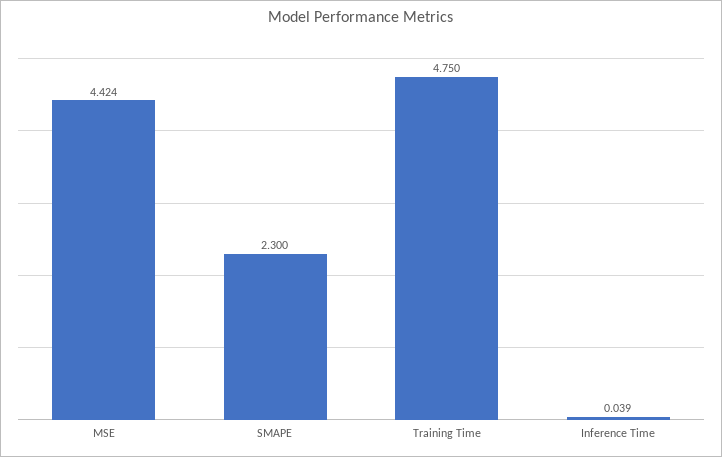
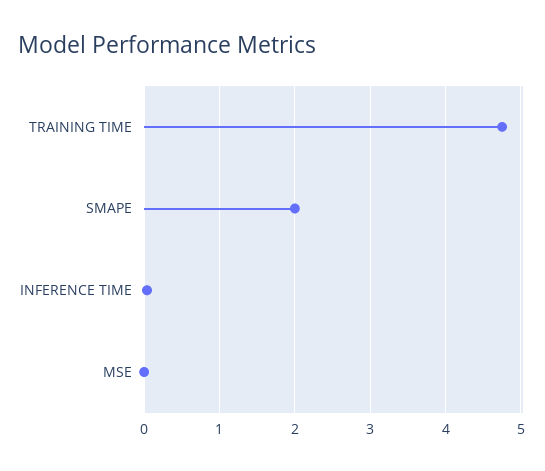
MSE: 4.424 -> 0
SMAPE: 2.3 -> 2

